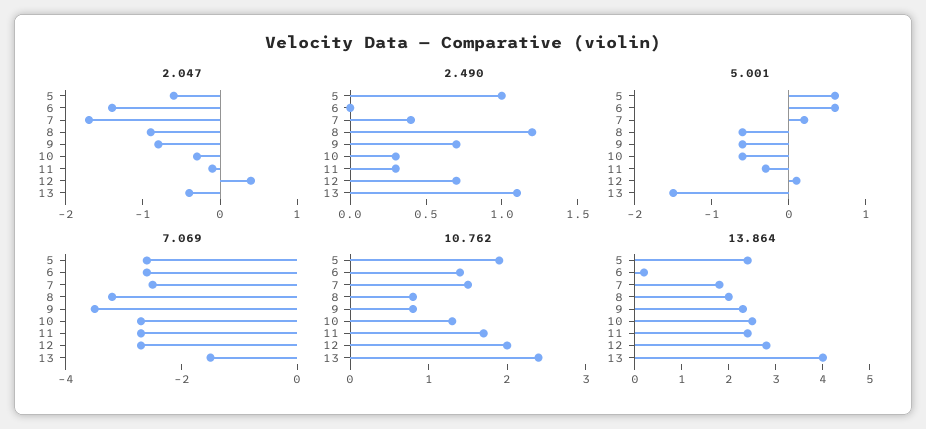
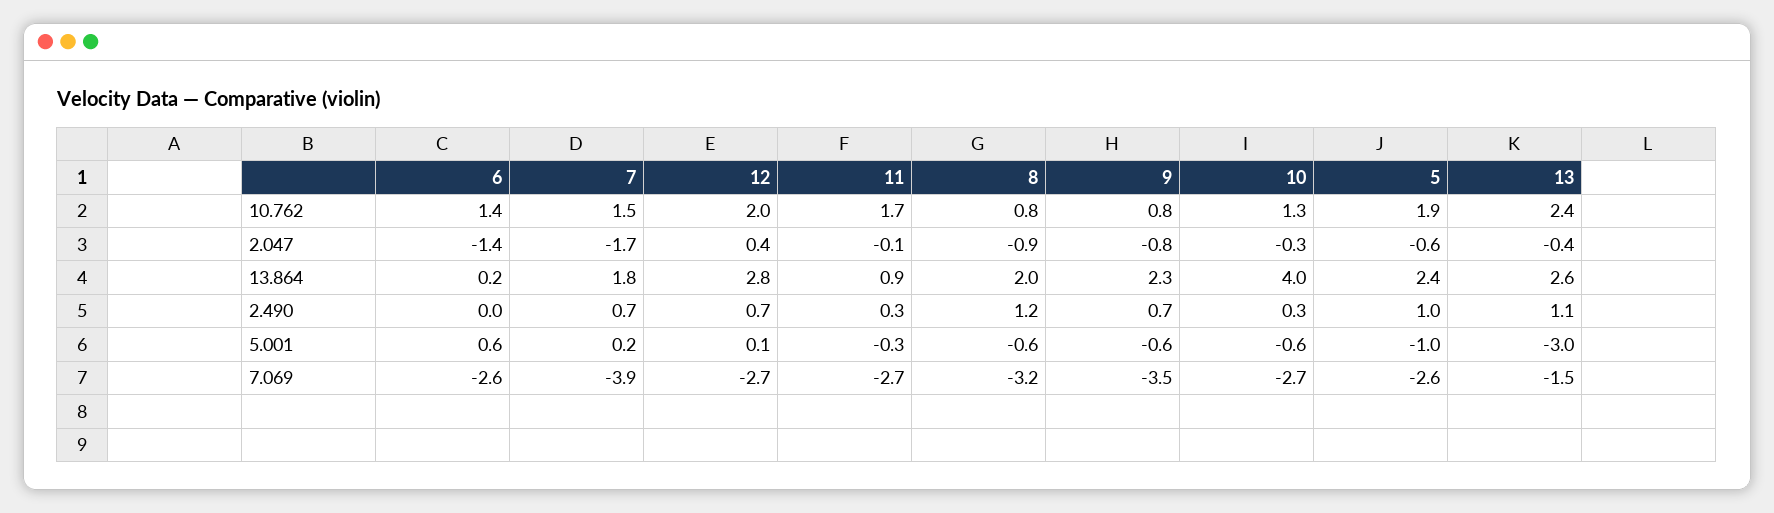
2.490, 7: 0.4 -> 0.7
5.001, 5: 0.5 -> -1
5.001, 13: -1.5 -> -3
7.069, 7: -2.5 -> -3.9
13.864, 10: 2.5 -> 4
13.864, 11: 2.5 -> 0.9
13.864, 13: 4 -> 2.6

